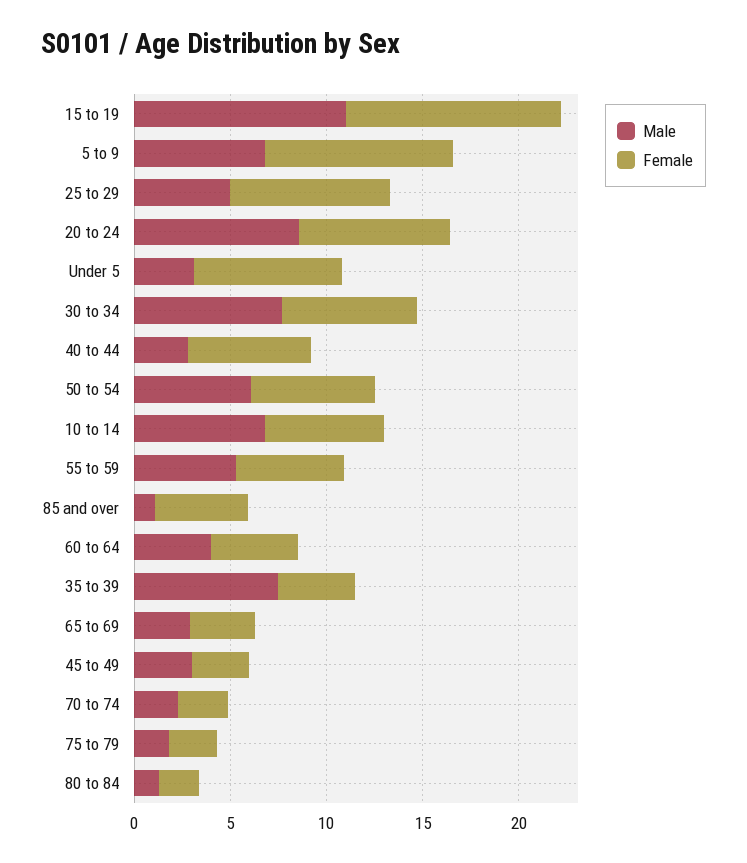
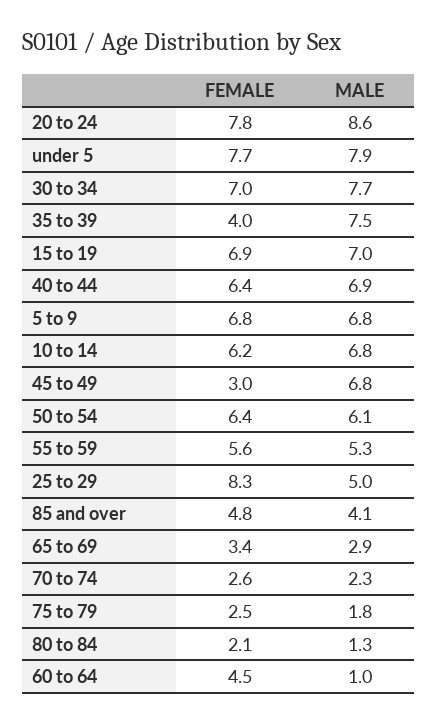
Male, 15 to 19: 11 -> 7
Female, 15 to 19: 11 -> 6.9
Female, 5 to 9: 10 -> 6.8
Male, Under 5: 3 -> 7.9
Male, 40 to 44: 3 -> 6.9
Male, 85 and over: 1 -> 4.1
Male, 60 to 64: 4 -> 1
Male, 45 to 49: 3 -> 6.8

